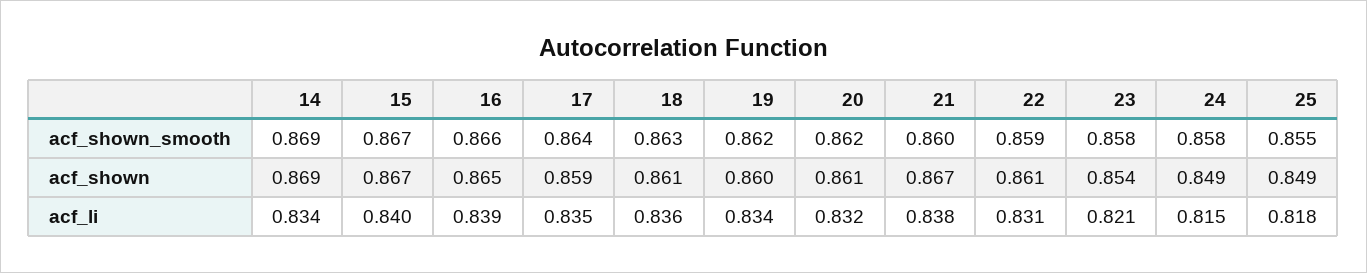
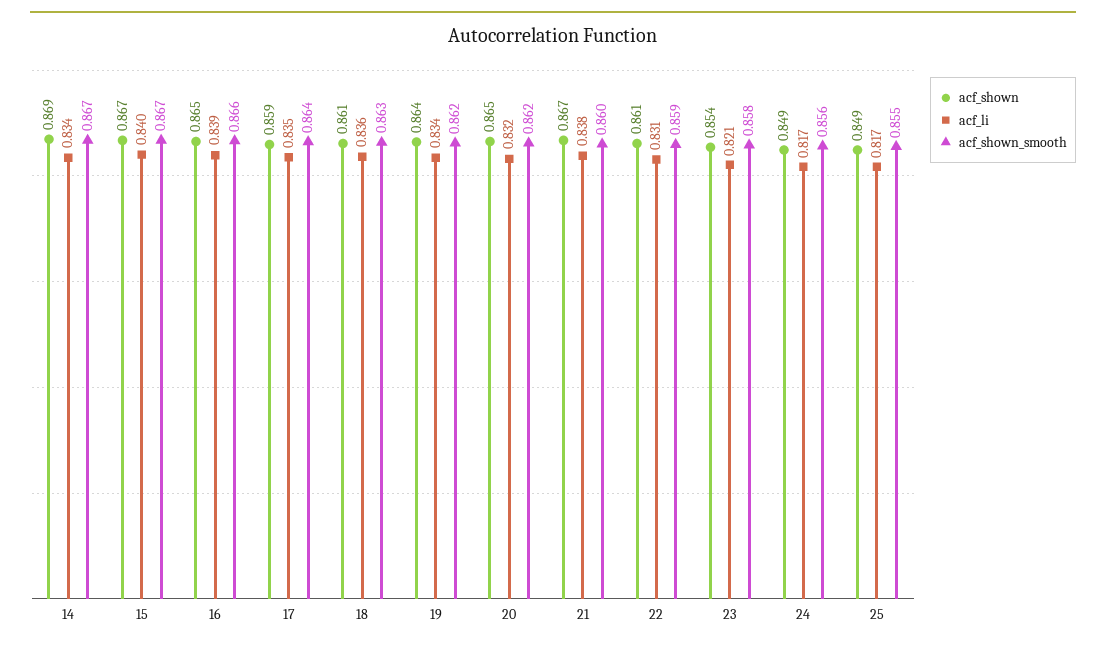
acf_shown_smooth, 14: 0.869 -> 0.867
acf_shown_smooth, 24: 0.858 -> 0.856
acf_shown, 19: 0.86 -> 0.864
acf_shown, 20: 0.861 -> 0.865
acf_li, 24: 0.815 -> 0.817
acf_li, 25: 0.818 -> 0.817

